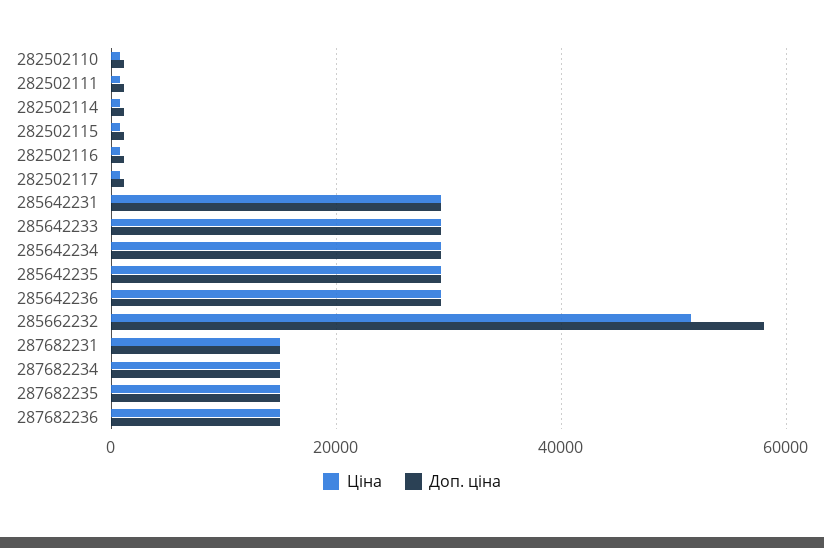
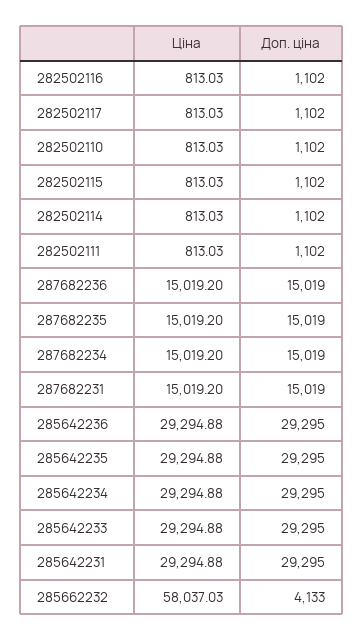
Ціна, 285662232: 52000 -> 58037.03
Доп. ціна, 285662232: 58000 -> 4133

